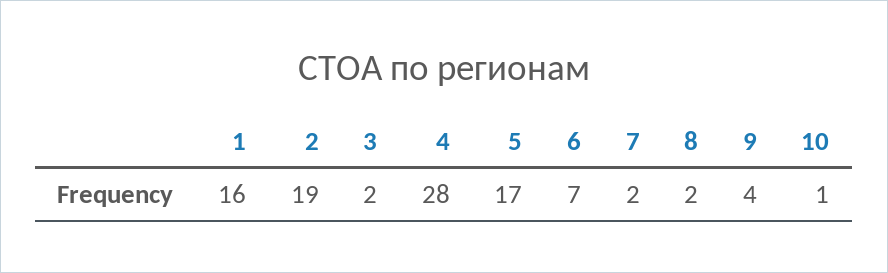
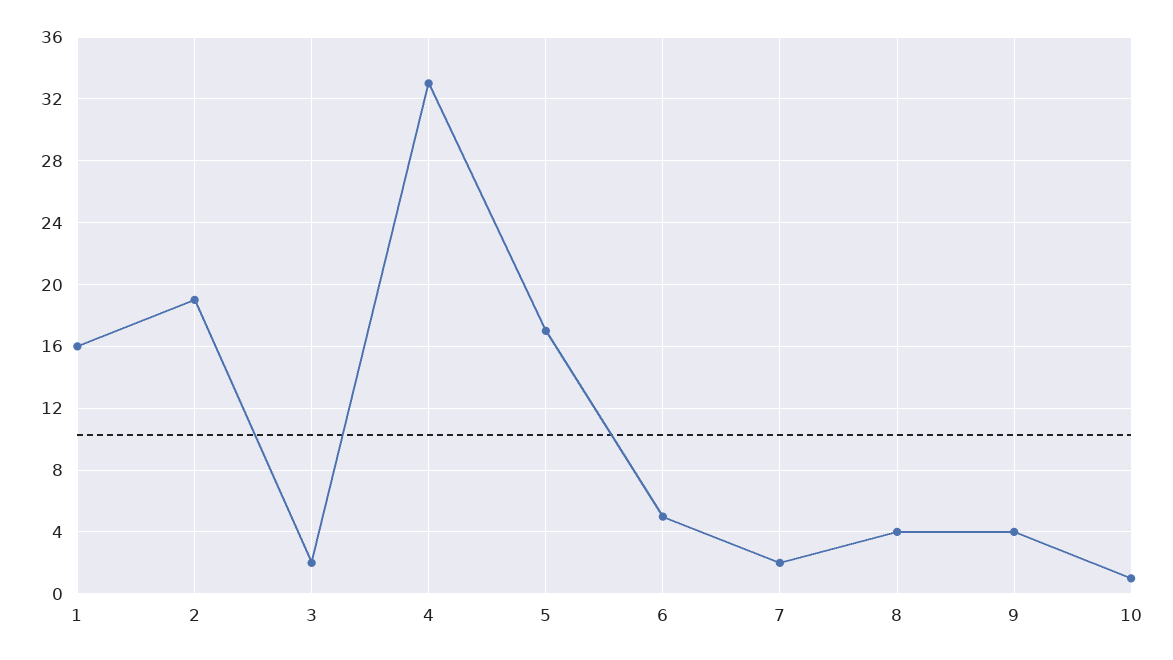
4: 28 -> 33
6: 7 -> 5
8: 2 -> 4

